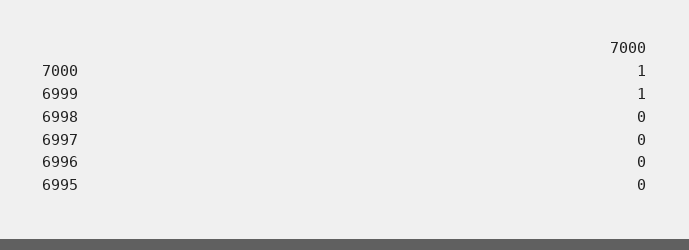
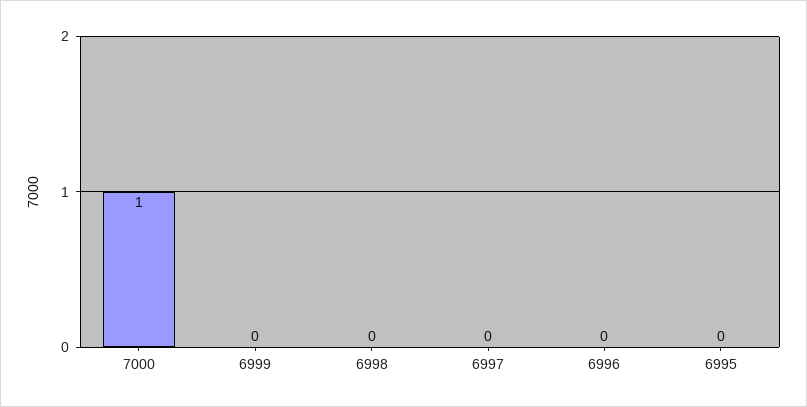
6999: 1 -> 0

